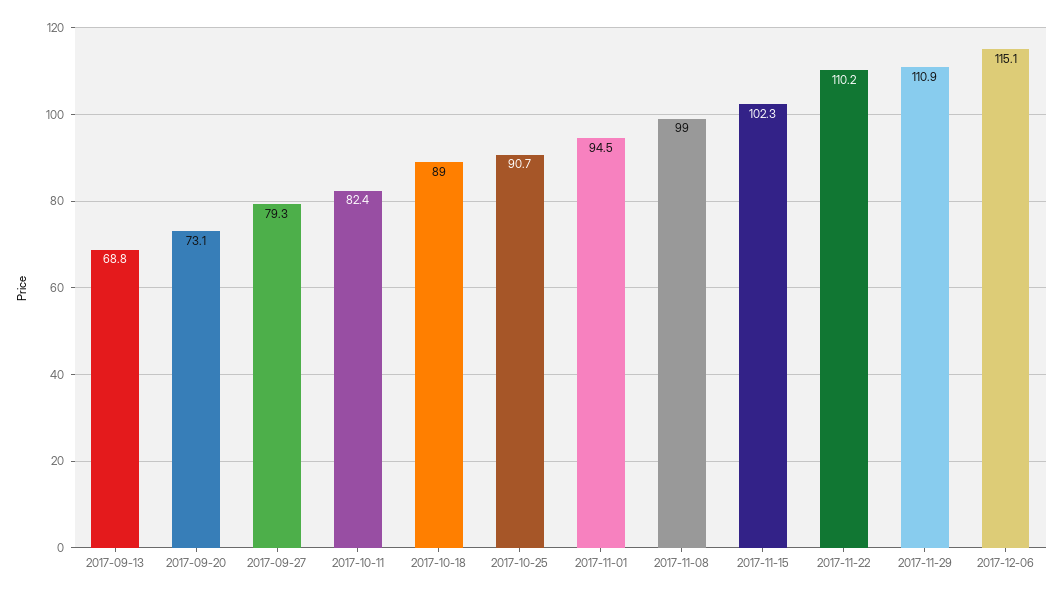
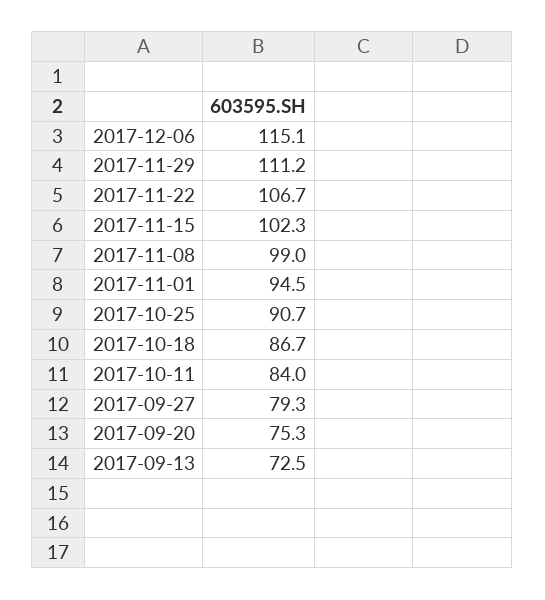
2017-09-13: 68.8 -> 72.5
2017-09-20: 73.1 -> 75.3
2017-10-11: 82.4 -> 84
2017-10-18: 89 -> 86.7
2017-11-22: 110.2 -> 106.7
2017-11-29: 110.9 -> 111.2

